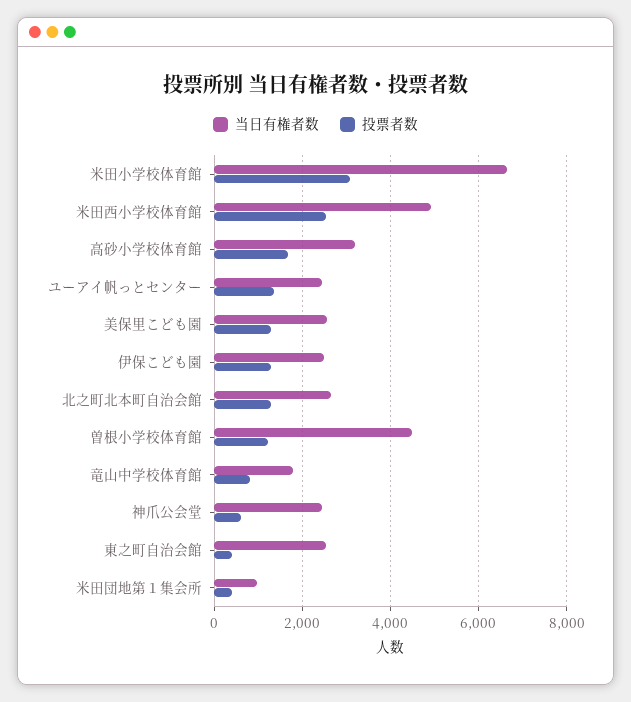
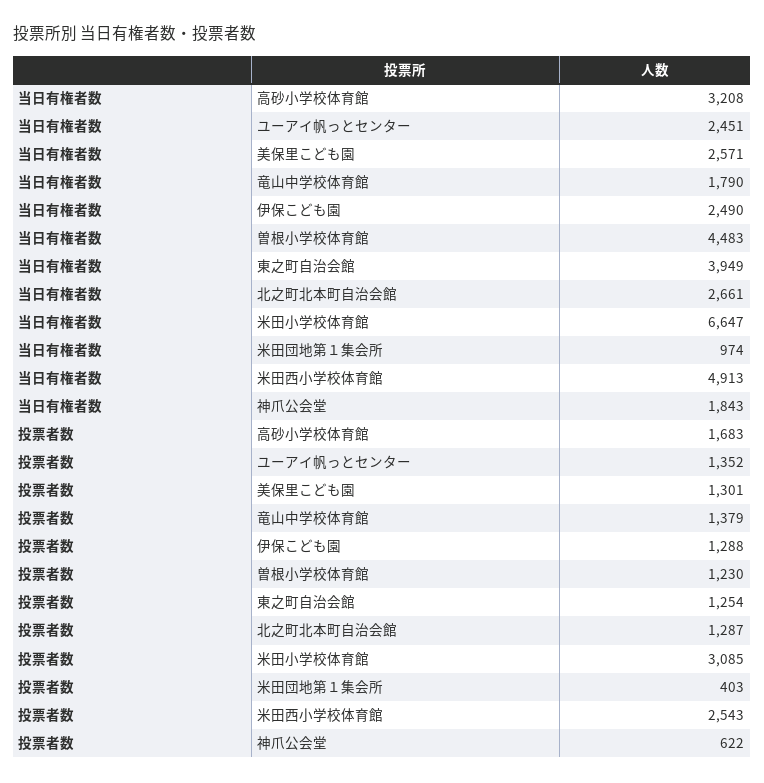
投票者数, 竜山中学校体育館: 800 -> 1379
当日有権者数, 神爪公会堂: 2400 -> 1843
当日有権者数, 東之町自治会館: 2600 -> 3949
投票者数, 東之町自治会館: 400 -> 1254

